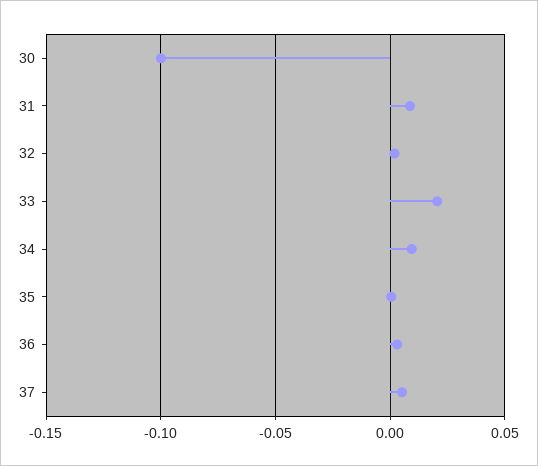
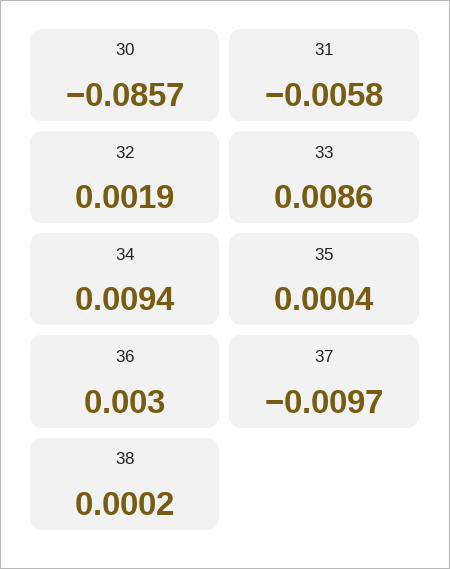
30: -0.1 -> -0.0857
31: 0.01 -> -0.0058
33: 0.02 -> 0.0086
37: 0.005 -> -0.0097
38: none -> 0.0002

